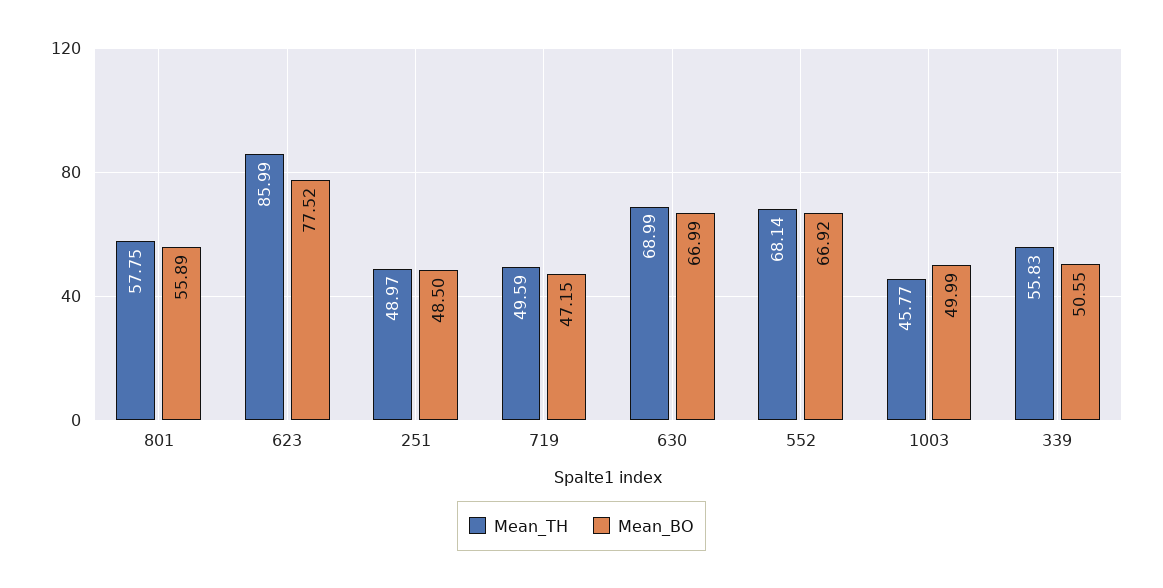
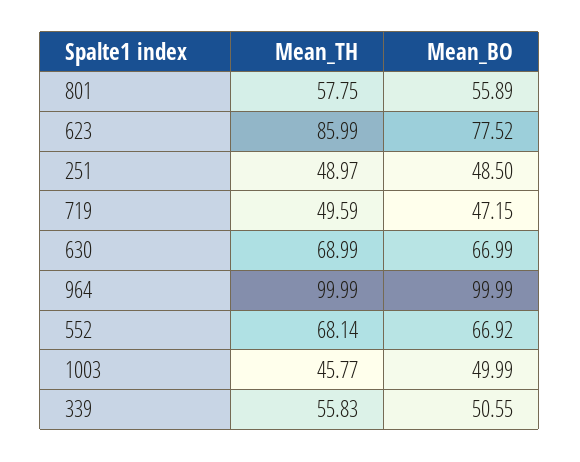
Mean_TH, 964: none -> 99.99
Mean_BO, 964: none -> 99.99

